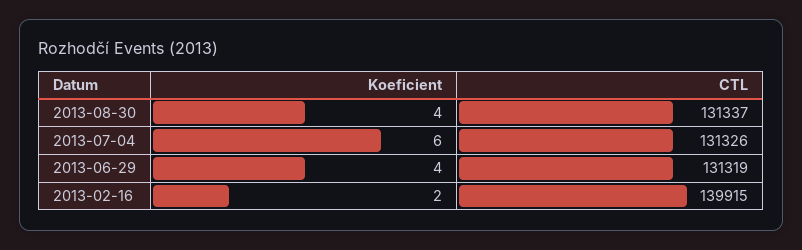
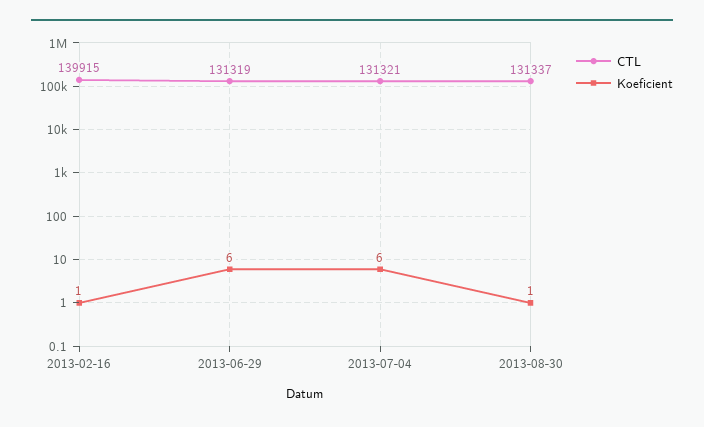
Koeficient, 2013-08-30: 4 -> 1
CTL, 2013-07-04: 131326 -> 131321
Koeficient, 2013-06-29: 4 -> 6
Koeficient, 2013-02-16: 2 -> 1

